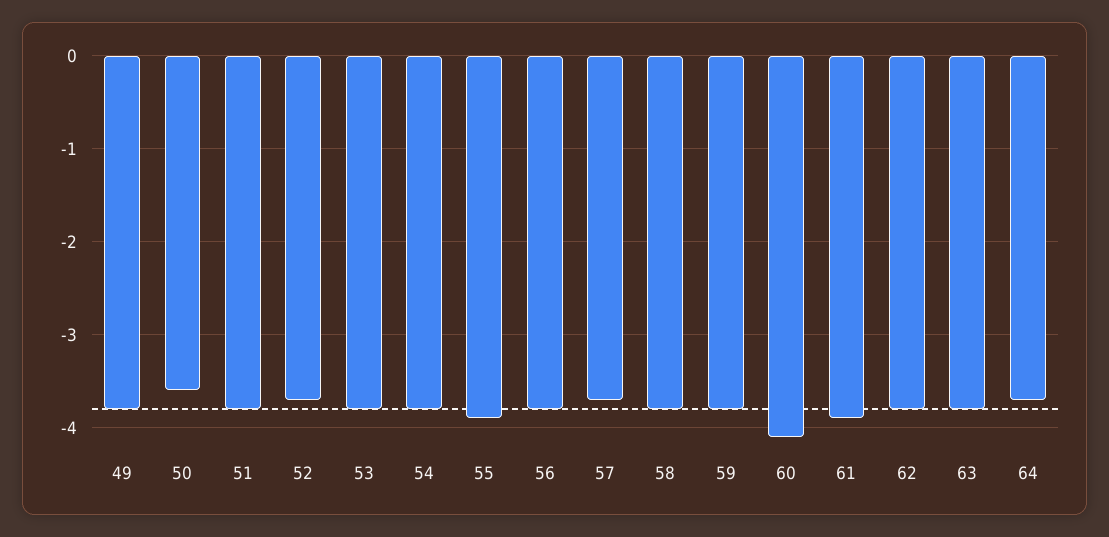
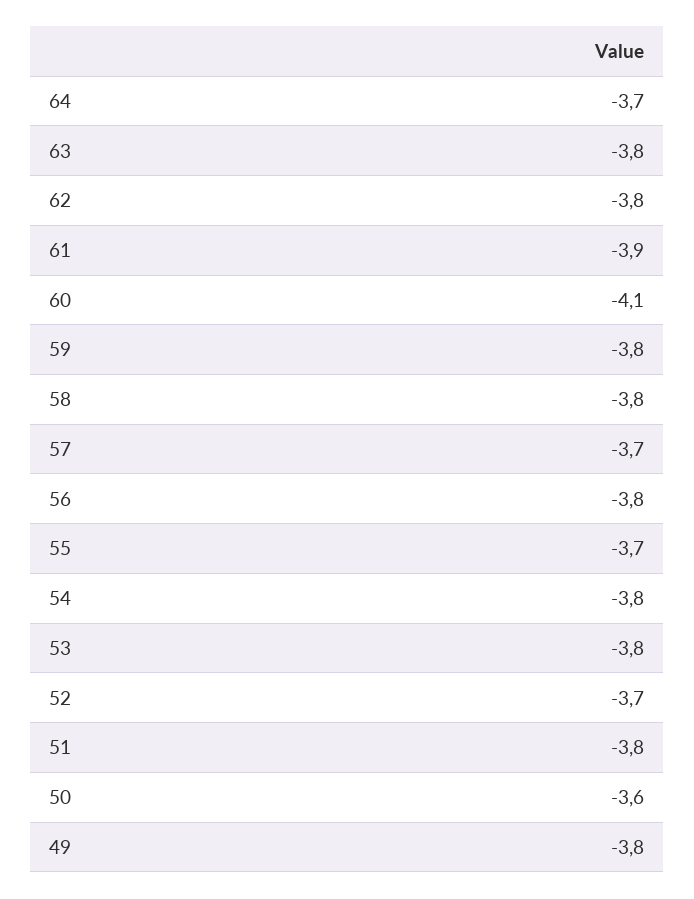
55: -3.9 -> -3.7

